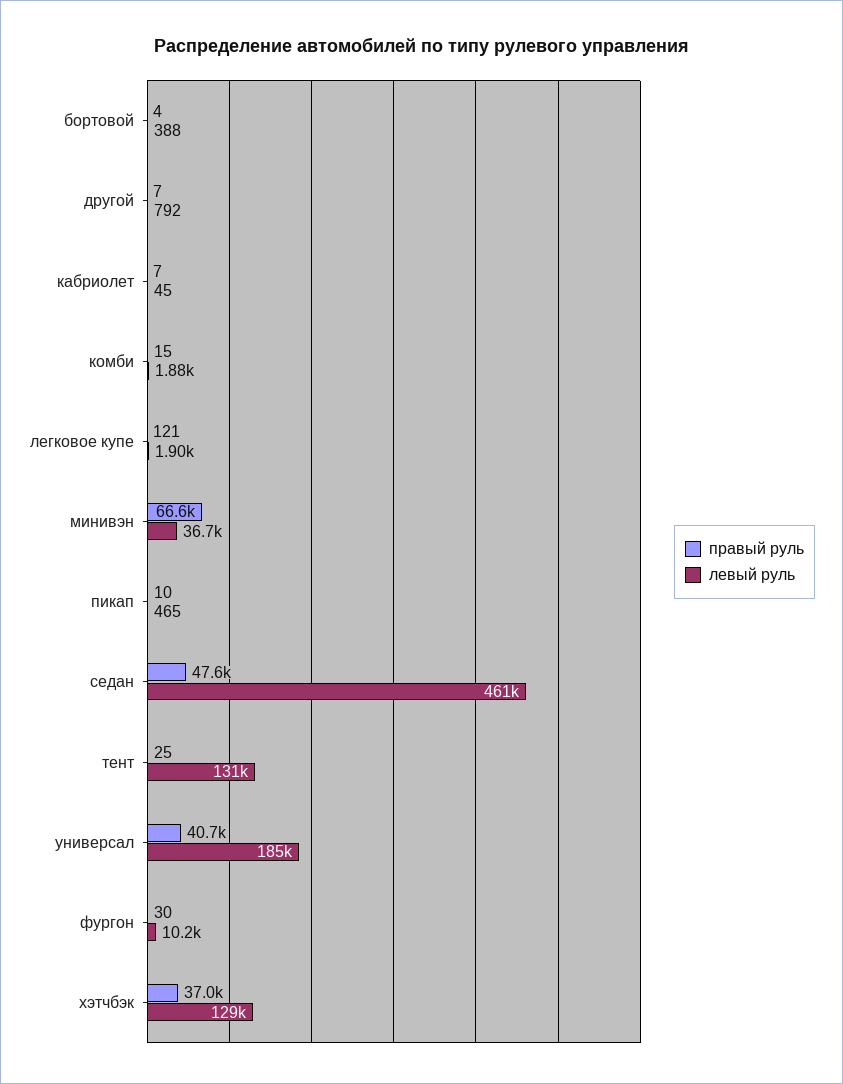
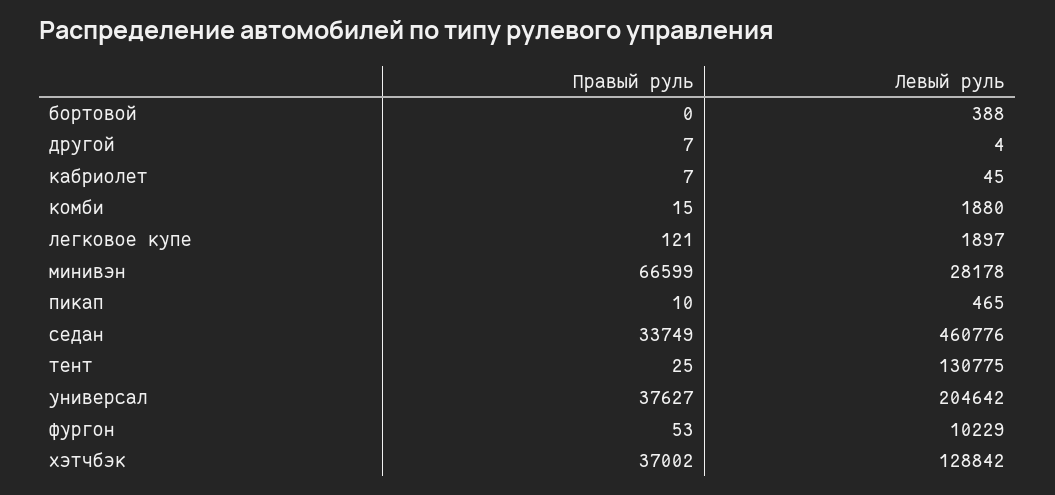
правый руль, бортовой: 4 -> 0
левый руль, другой: 792 -> 4
левый руль, минивэн: 36700 -> 28178
правый руль, седан: 47600 -> 33749
правый руль, универсал: 40700 -> 37627
левый руль, универсал: 185000 -> 204642
правый руль, фургон: 30 -> 53

